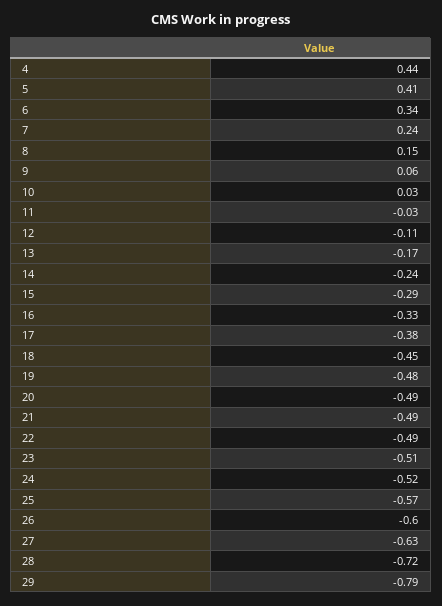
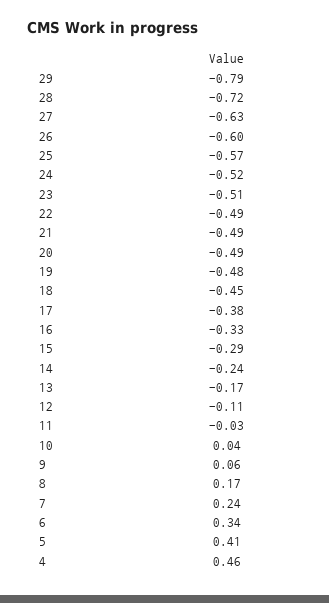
4: 0.44 -> 0.46
8: 0.15 -> 0.17
10: 0.03 -> 0.04

